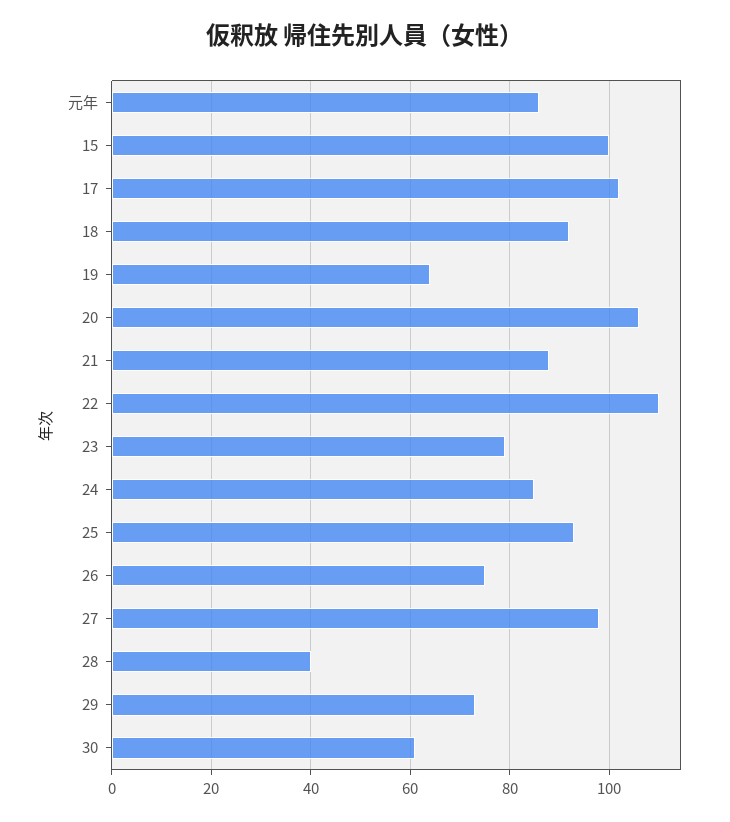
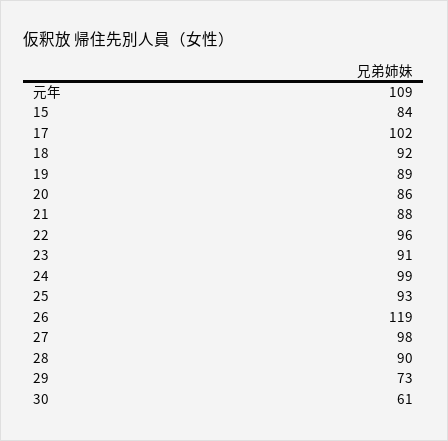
元年: 85 -> 109
15: 100 -> 84
19: 65 -> 89
20: 105 -> 86
22: 110 -> 96
23: 80 -> 91
24: 85 -> 99
26: 75 -> 119
28: 40 -> 90

